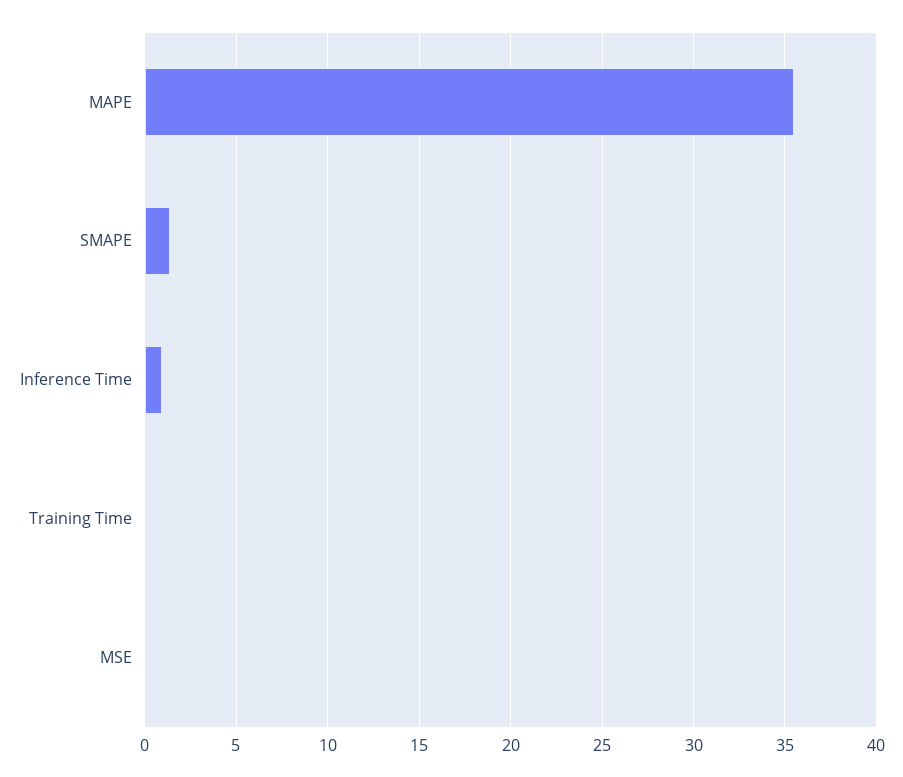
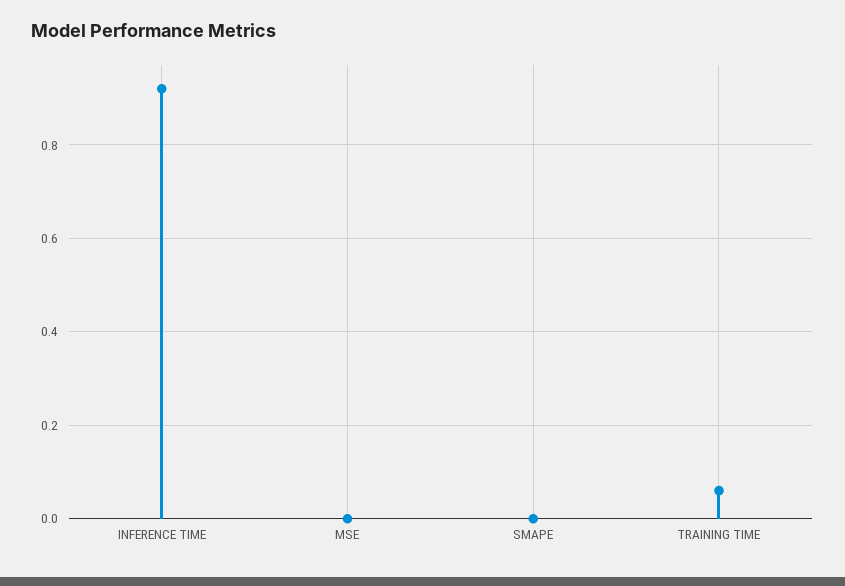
MAPE: 35.5 -> none
SMAPE: 1.5 -> 0

